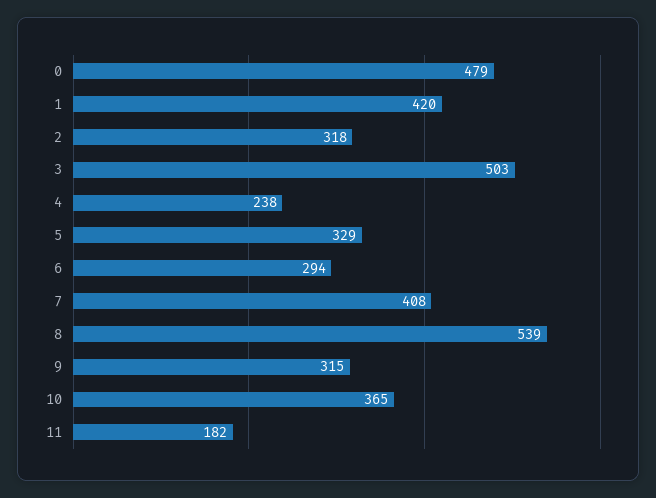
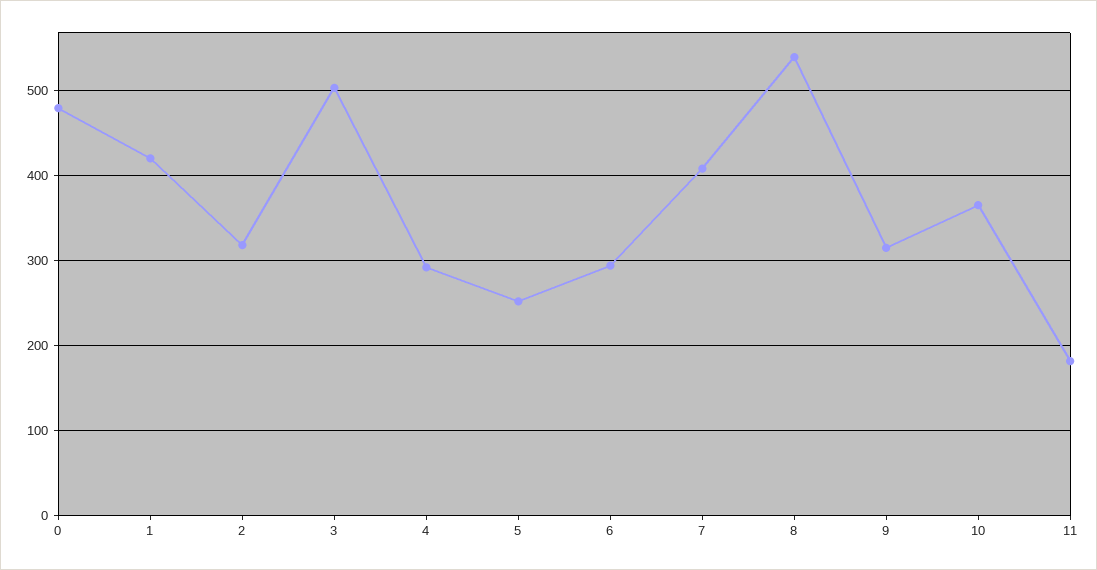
4: 238 -> 290
5: 329 -> 250

